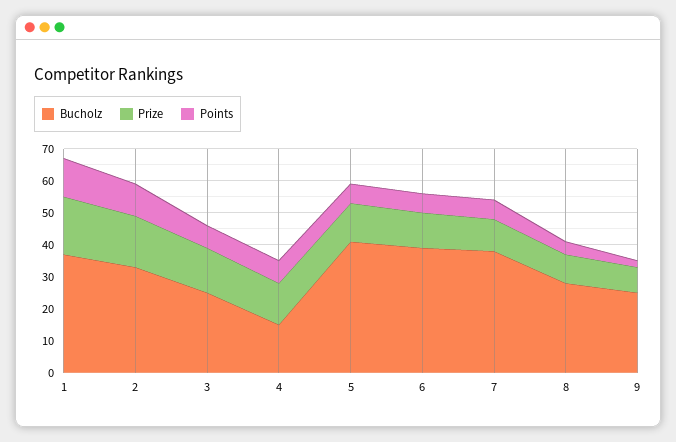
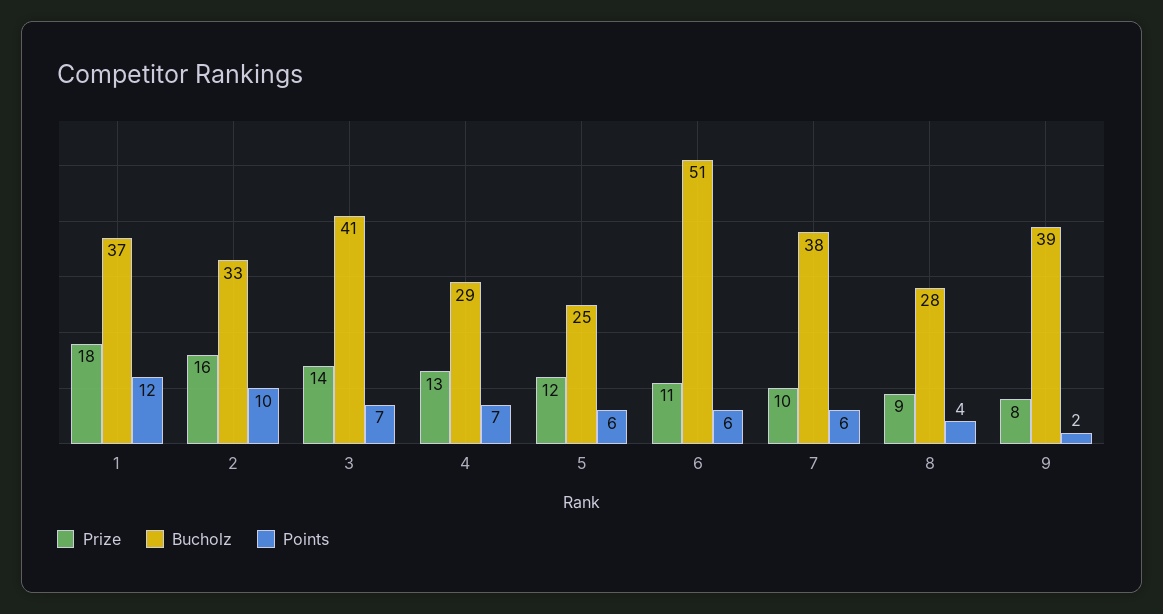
Bucholz, 3: 25 -> 41
Bucholz, 4: 15 -> 29
Bucholz, 5: 40 -> 25
Bucholz, 6: 40 -> 51
Bucholz, 9: 25 -> 39

